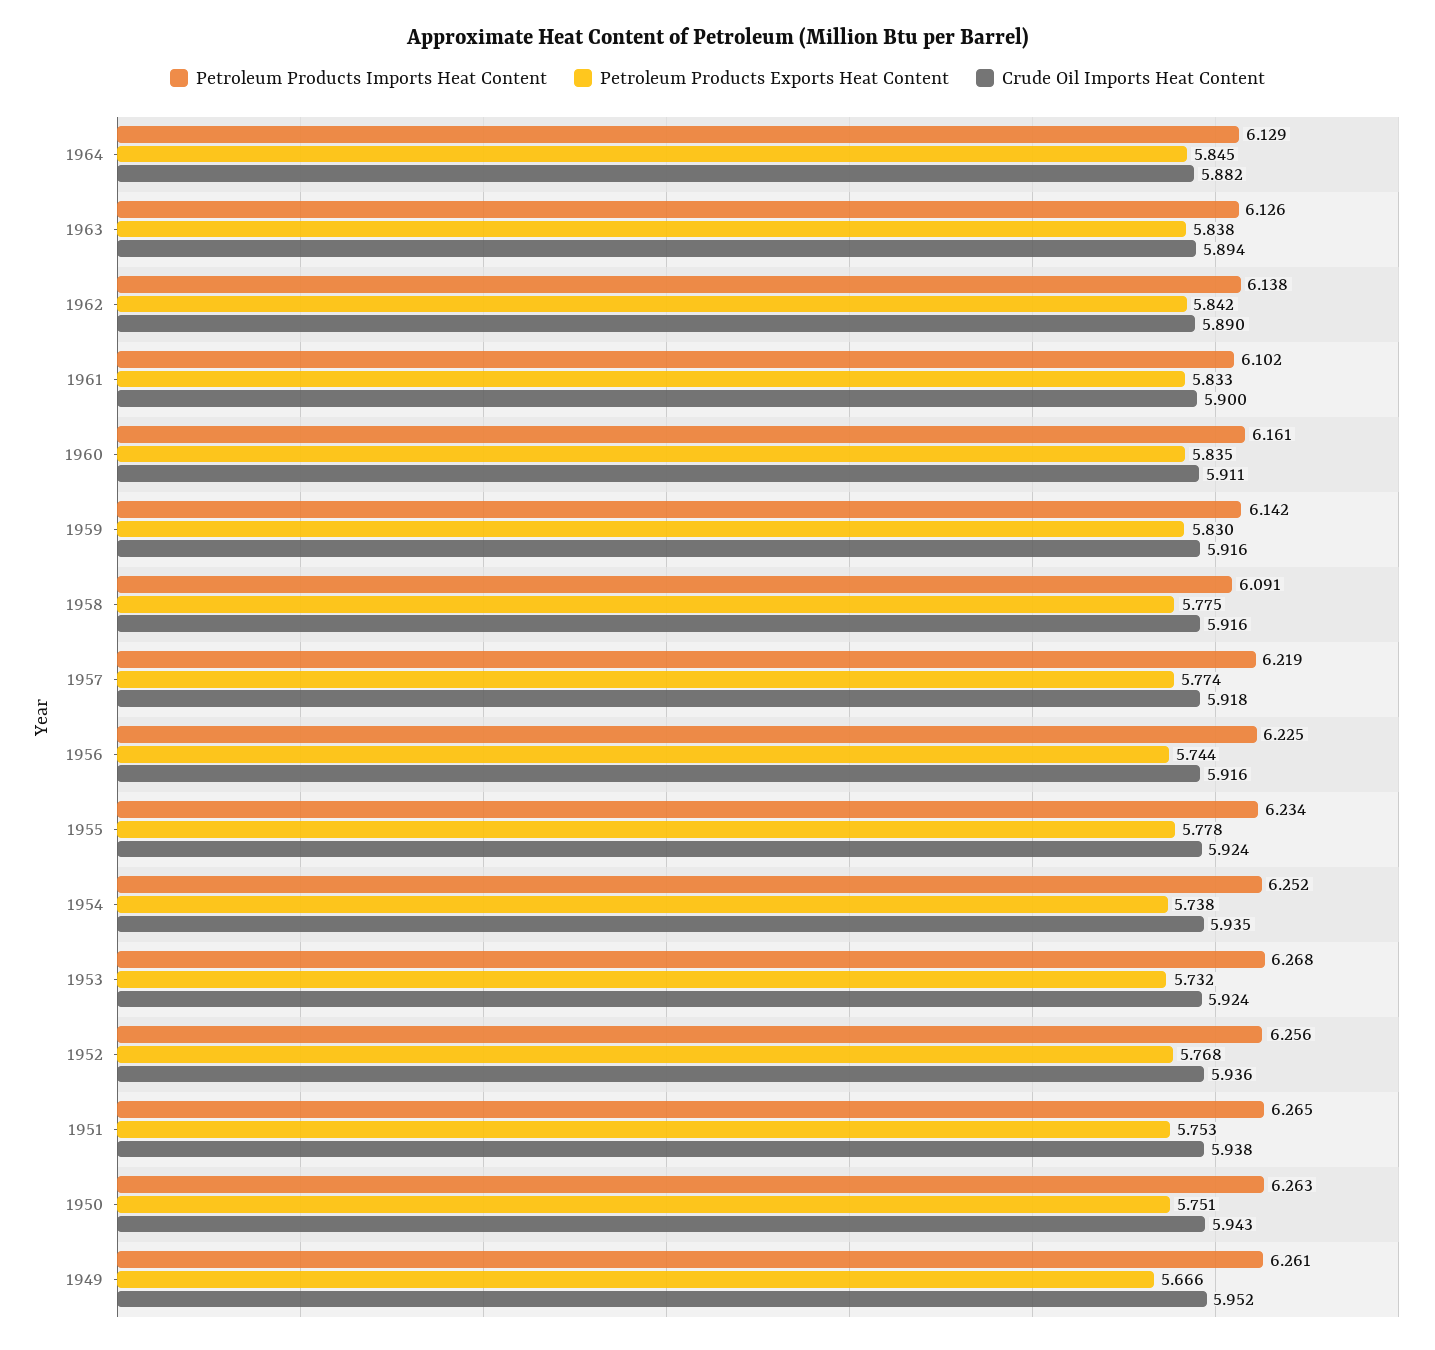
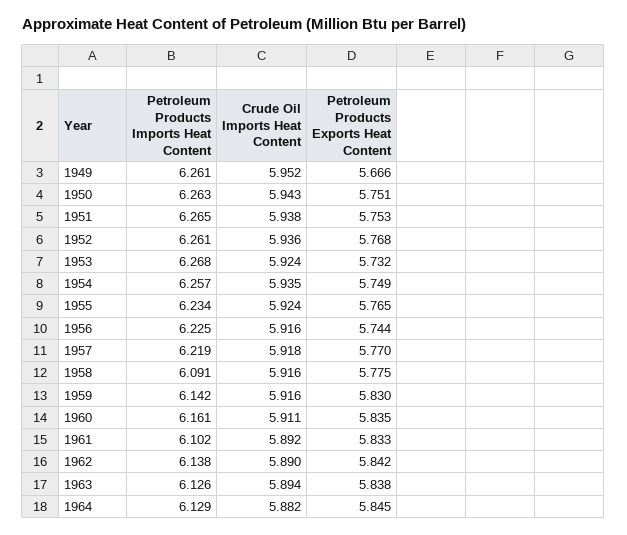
Crude Oil Imports Heat Content, 1961: 5.9 -> 5.892
Petroleum Products Exports Heat Content, 1957: 5.774 -> 5.77
Petroleum Products Exports Heat Content, 1955: 5.778 -> 5.765
Petroleum Products Imports Heat Content, 1954: 6.252 -> 6.257
Petroleum Products Exports Heat Content, 1954: 5.738 -> 5.749
Petroleum Products Imports Heat Content, 1952: 6.256 -> 6.261

